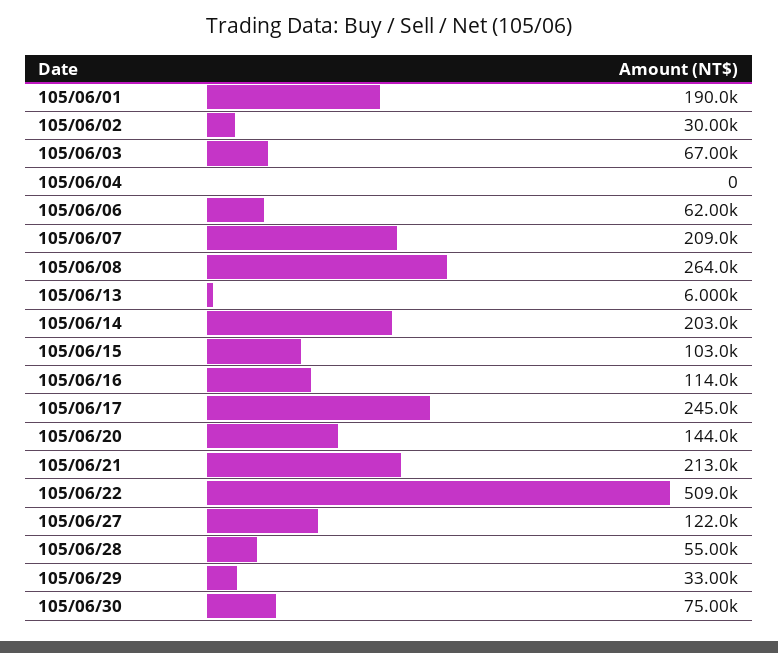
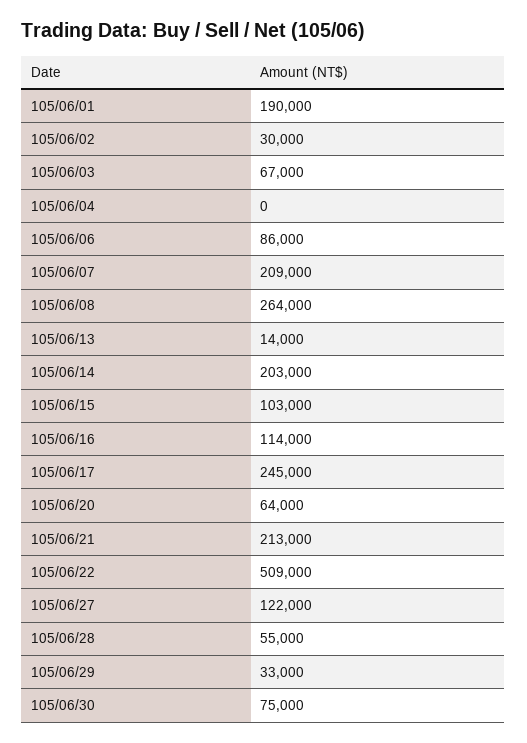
105/06/06: 62000 -> 86000
105/06/13: 6000 -> 14000
105/06/20: 144000 -> 64000

